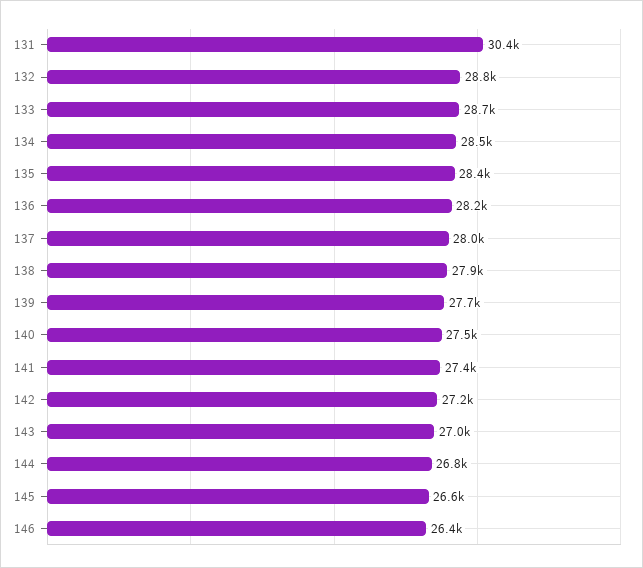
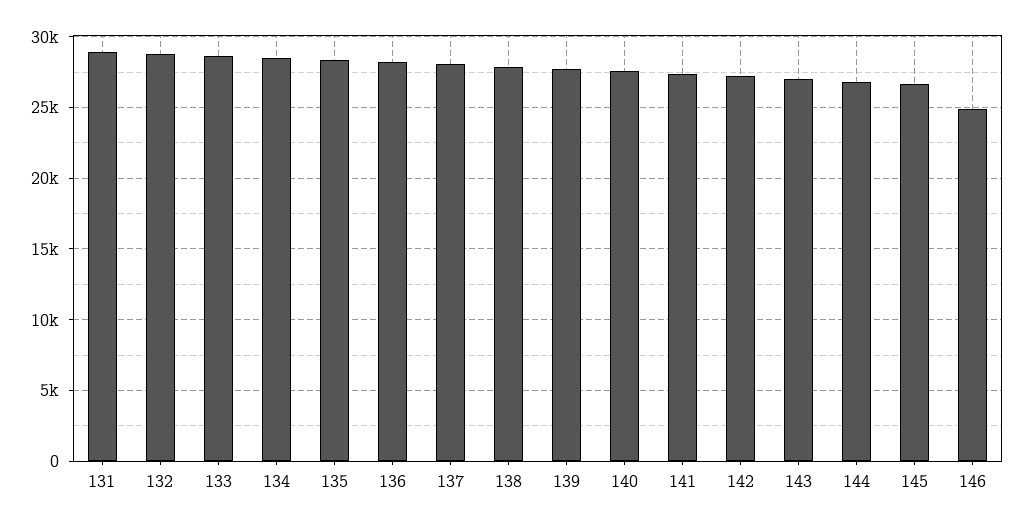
131: 30400 -> 29000
146: 26400 -> 25000

